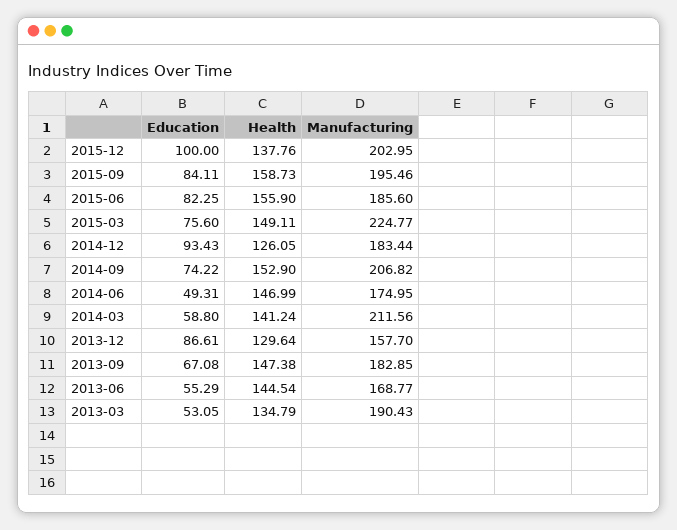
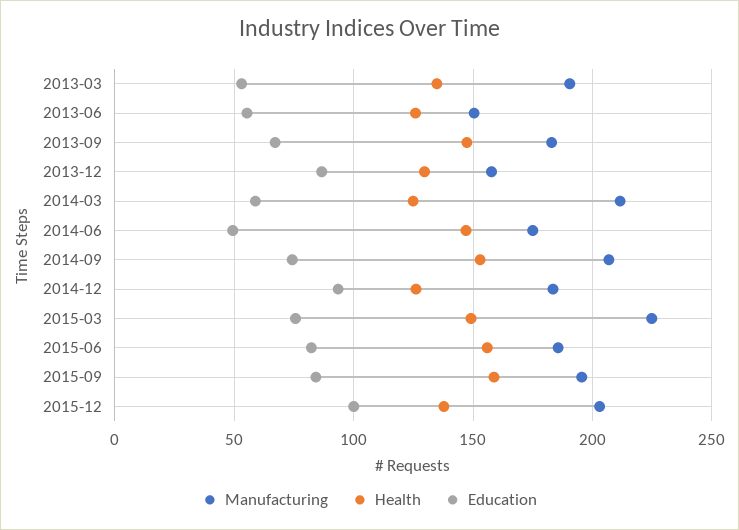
Health, 2014-03: 141.24 -> 125
Health, 2013-06: 144.54 -> 125
Manufacturing, 2013-06: 168.77 -> 150

